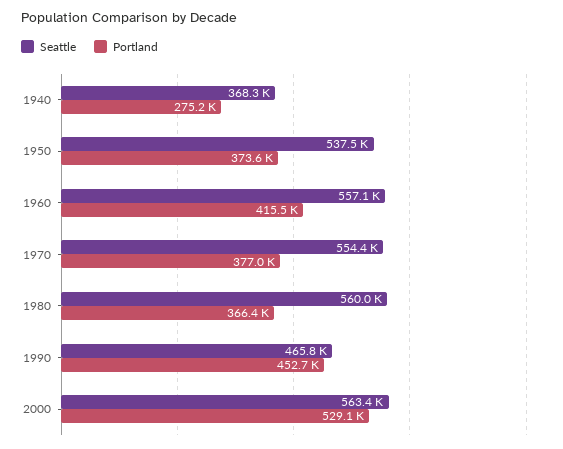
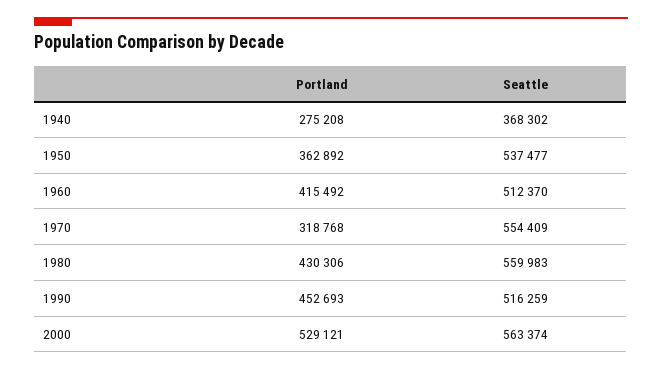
Portland, 1950: 373600 -> 362892
Seattle, 1960: 557100 -> 512370
Portland, 1970: 377000 -> 318768
Portland, 1980: 366400 -> 430306
Seattle, 1990: 465800 -> 516259

